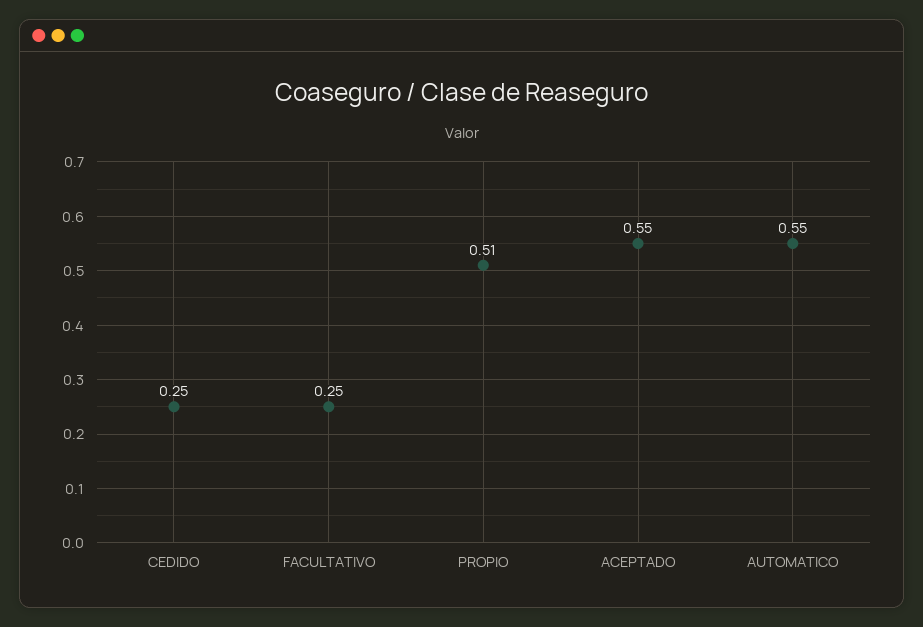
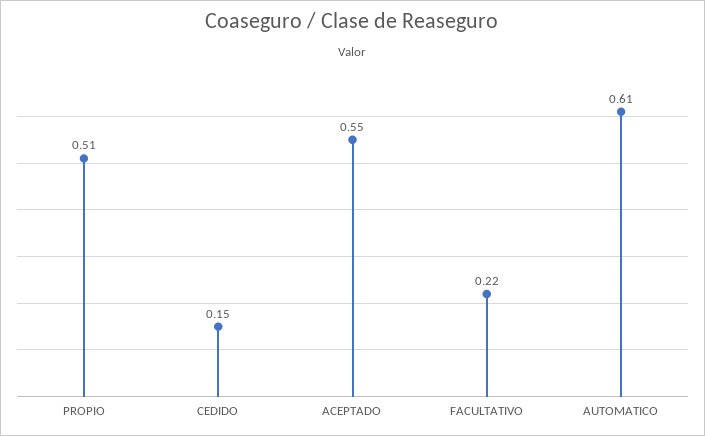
CEDIDO: 0.25 -> 0.15
FACULTATIVO: 0.25 -> 0.22
AUTOMATICO: 0.55 -> 0.61

